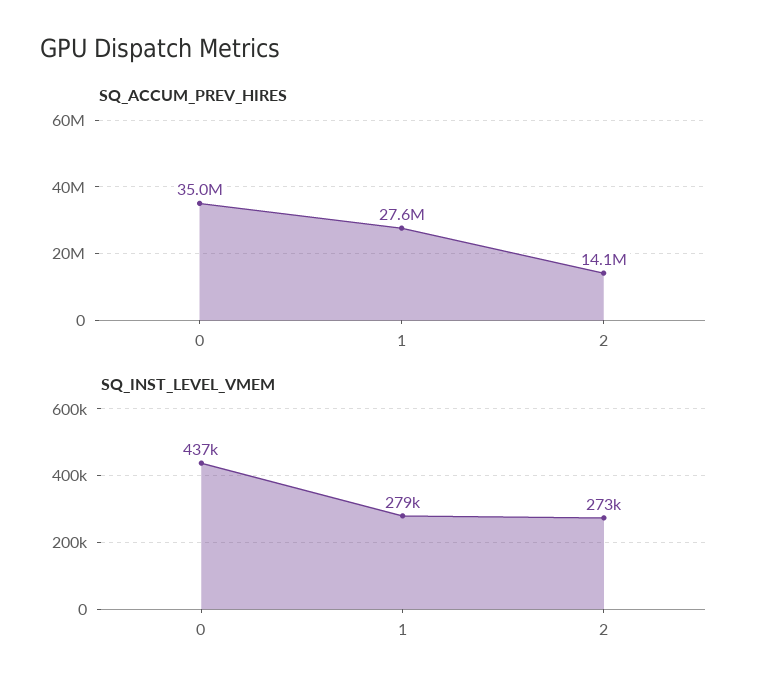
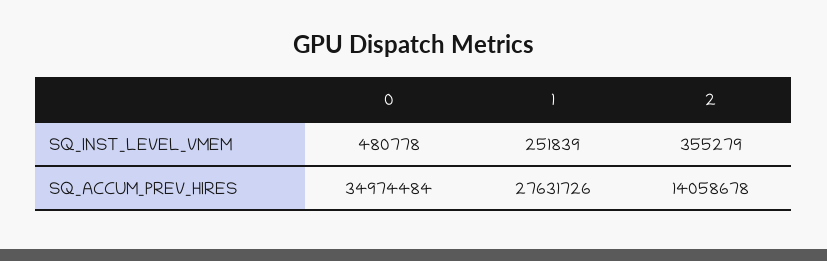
SQ_INST_LEVEL_VMEM, 0: 437000 -> 480778
SQ_INST_LEVEL_VMEM, 1: 279000 -> 251839
SQ_INST_LEVEL_VMEM, 2: 273000 -> 355279

